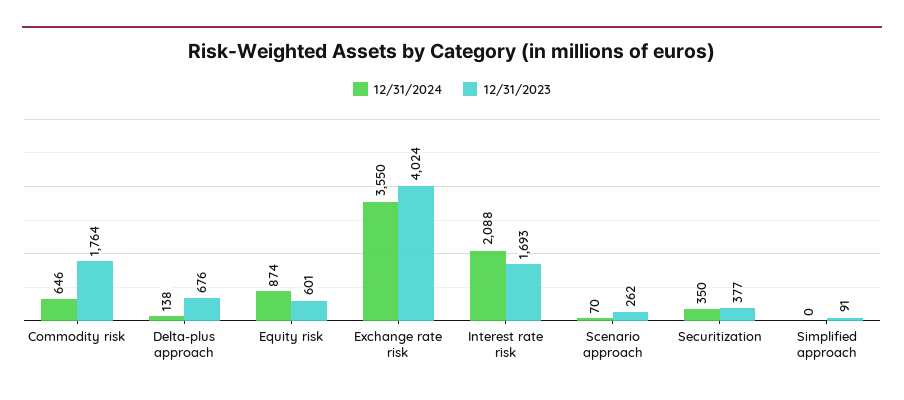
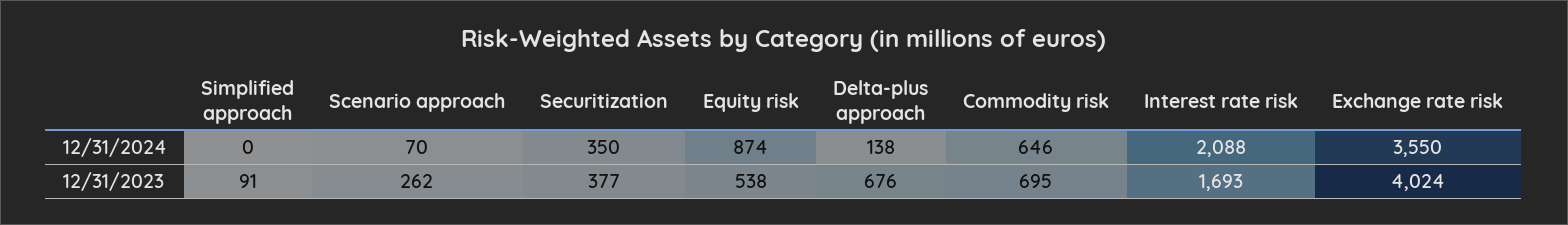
12/31/2023, Commodity risk: 1764 -> 695
12/31/2023, Equity risk: 601 -> 538

